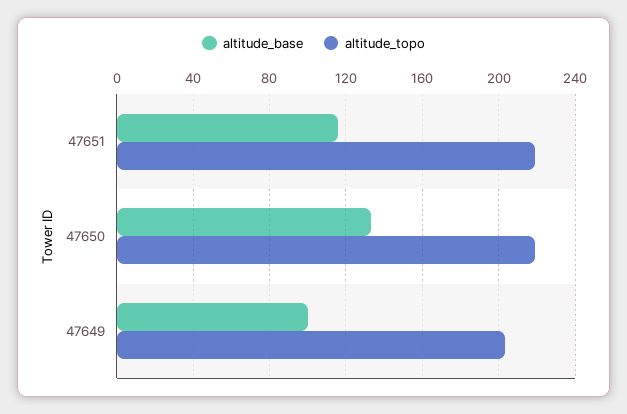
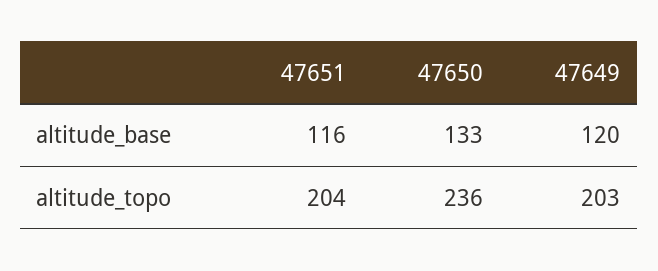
altitude_topo, 47651: 220 -> 204
altitude_topo, 47650: 220 -> 236
altitude_base, 47649: 100 -> 120

